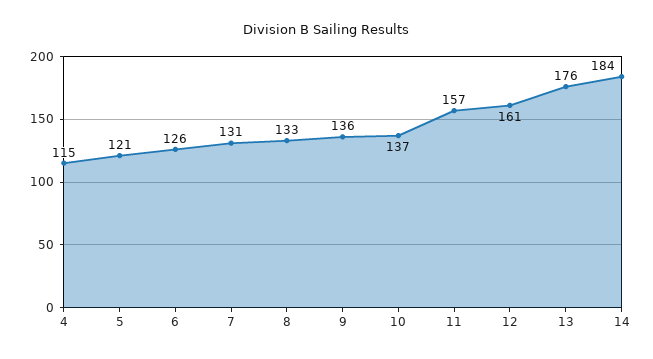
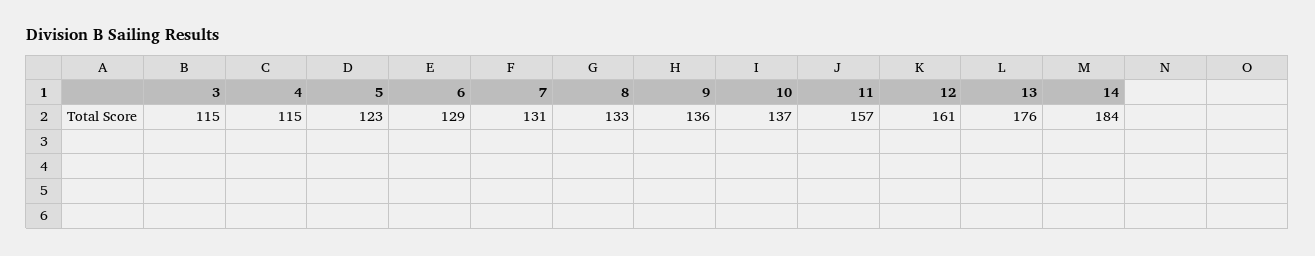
5: 121 -> 123
6: 126 -> 129
3: none -> 115

